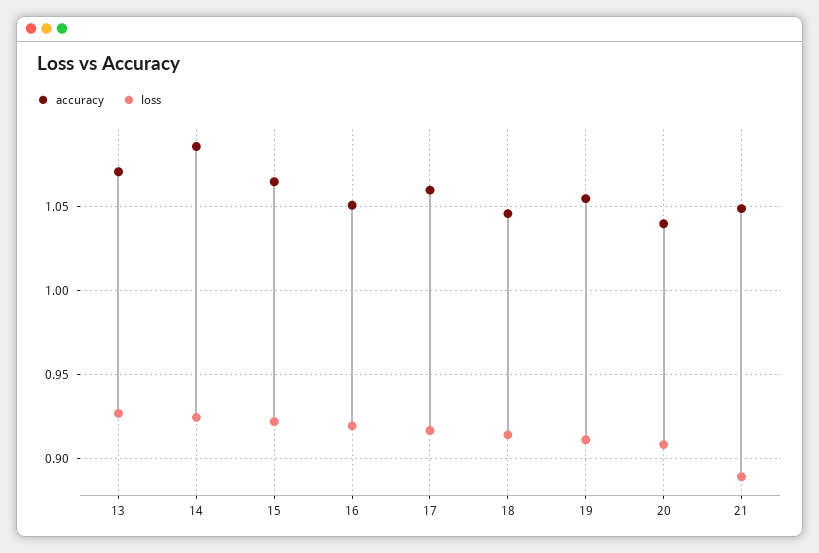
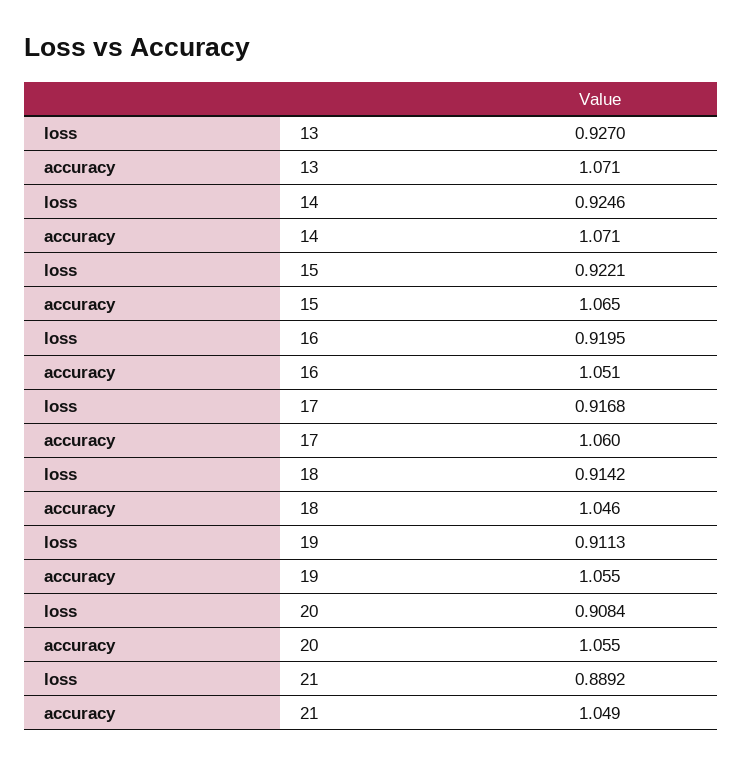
accuracy, 14: 1.085 -> 1.071
accuracy, 20: 1.04 -> 1.055

